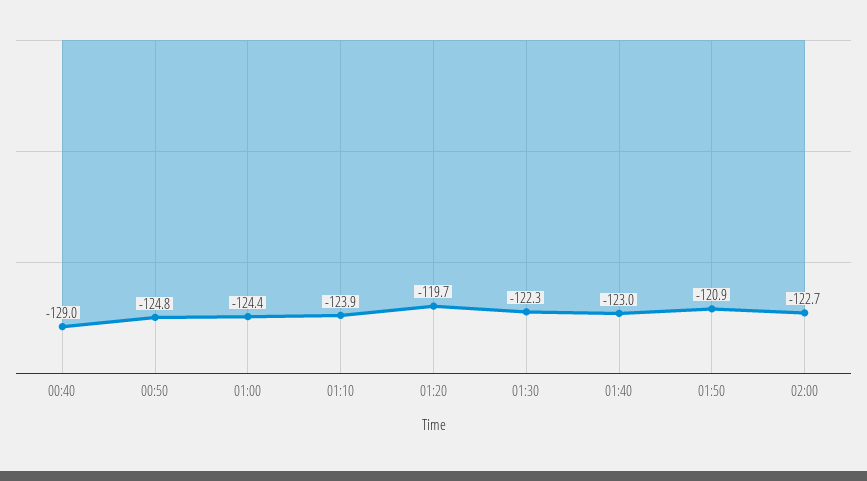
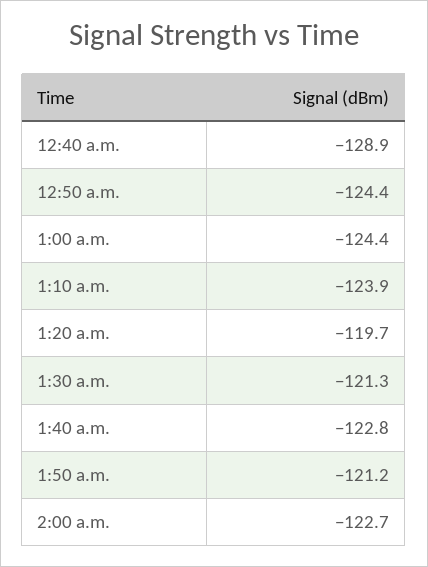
00:40: -129 -> -128.9
00:50: -124.8 -> -124.4
01:30: -122.3 -> -121.3
01:40: -123 -> -122.8
01:50: -120.9 -> -121.2

